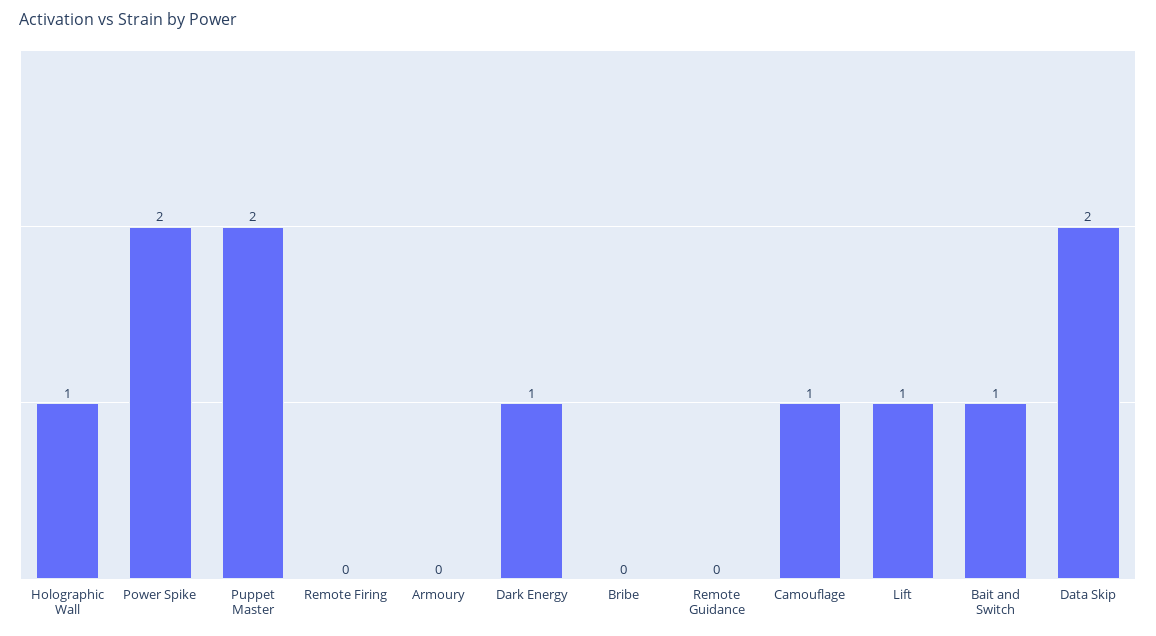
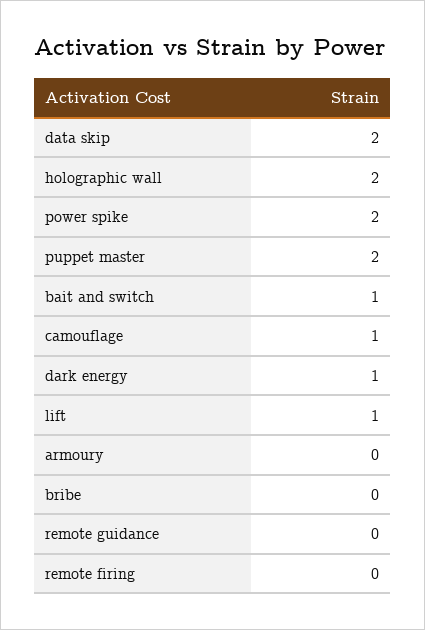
Holographic Wall: 1 -> 2

